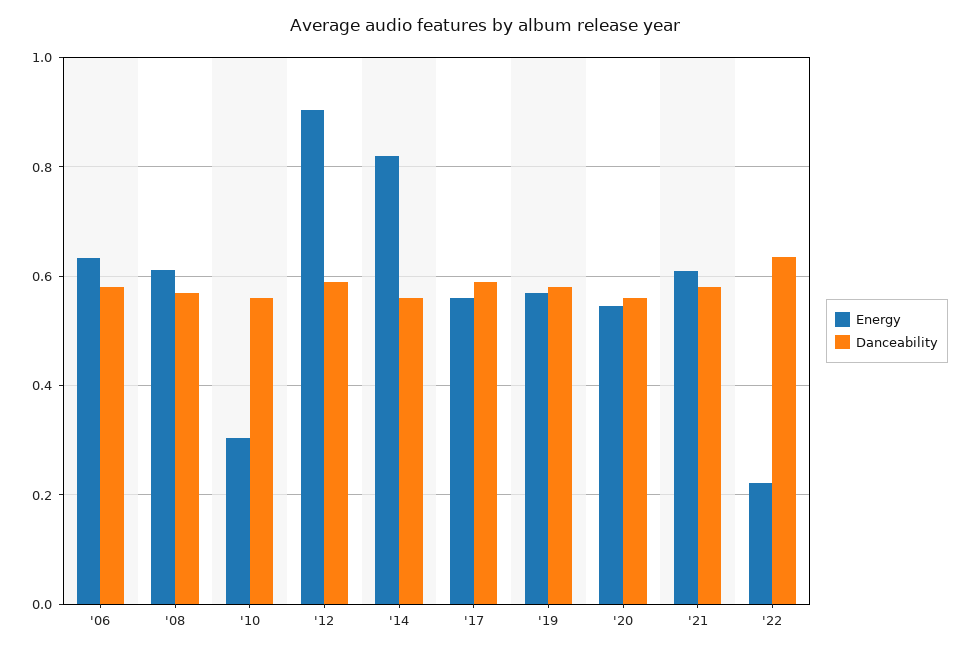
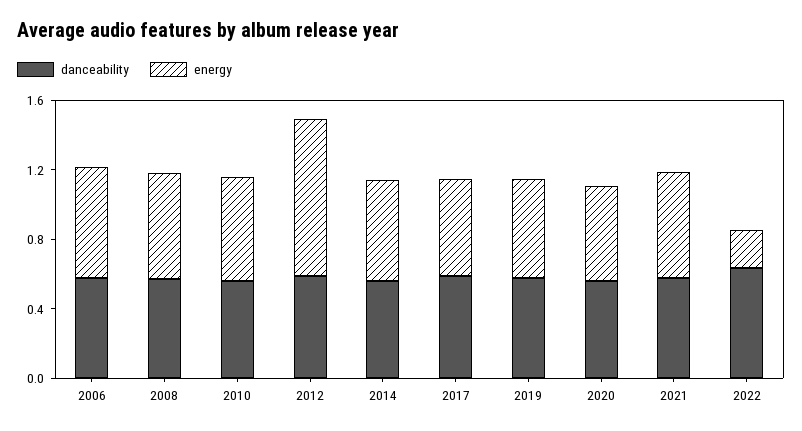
Energy, '10: 0.3 -> 0.6
Energy, '14: 0.82 -> 0.6

